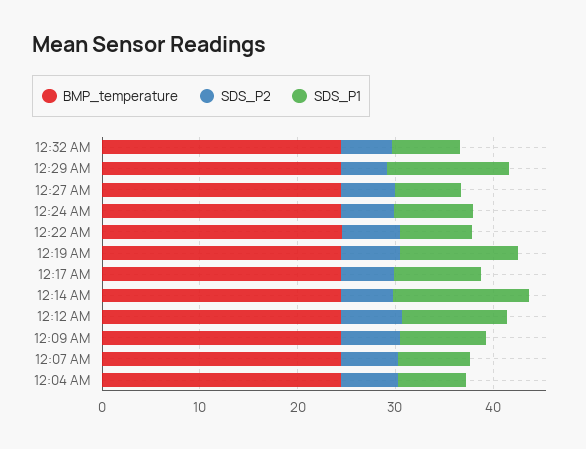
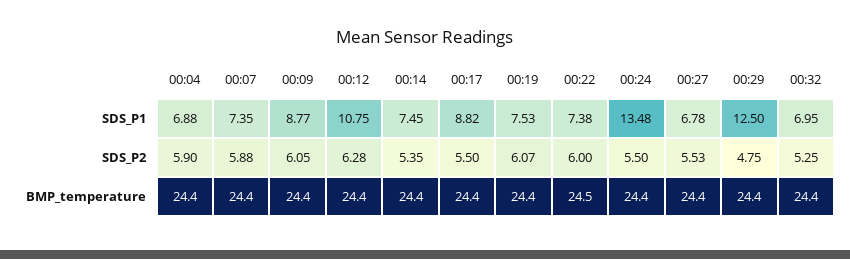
SDS_P1, 12:24 AM: 8 -> 13.48
SDS_P1, 12:19 AM: 12 -> 7.53
SDS_P1, 12:14 AM: 14 -> 7.45

